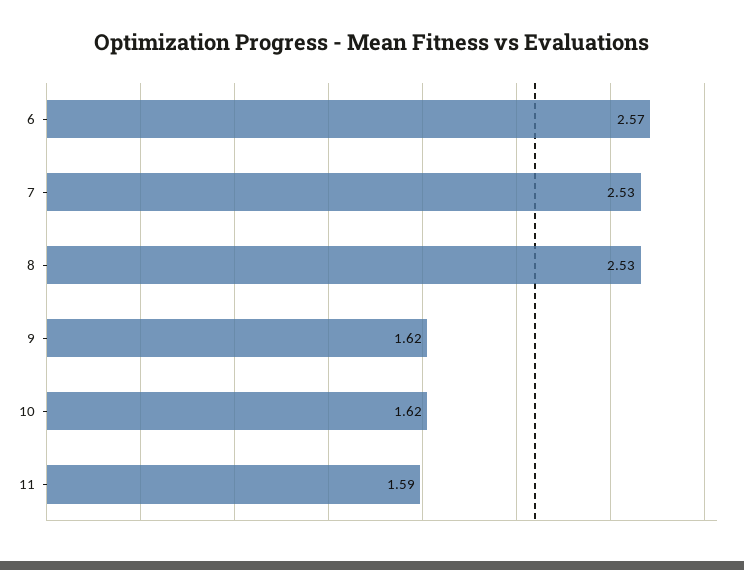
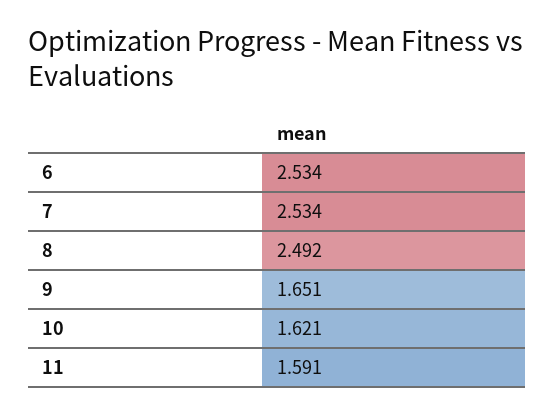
6: 2.57 -> 2.534
8: 2.53 -> 2.492
9: 1.62 -> 1.651

